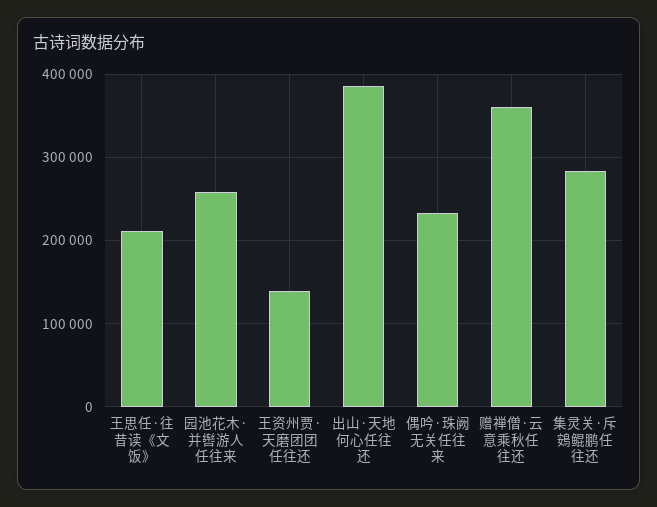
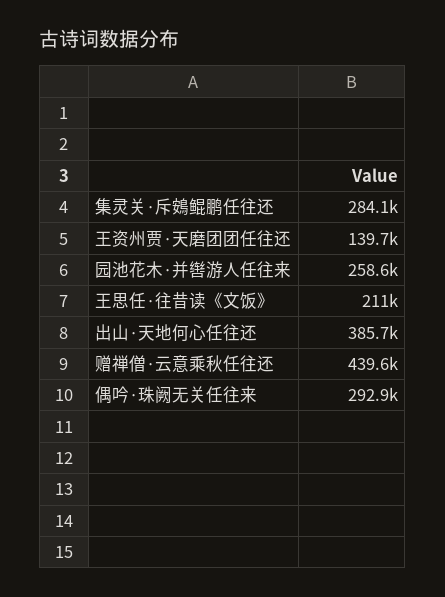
偶吟·珠阙无关任往来: 230000 -> 292900
赠禅僧·云意乘秋任往还: 360000 -> 439600

